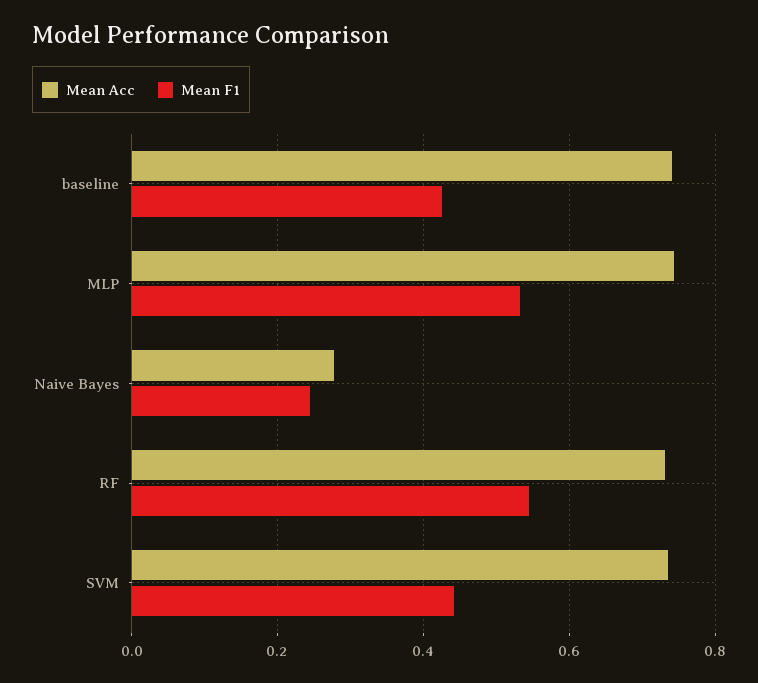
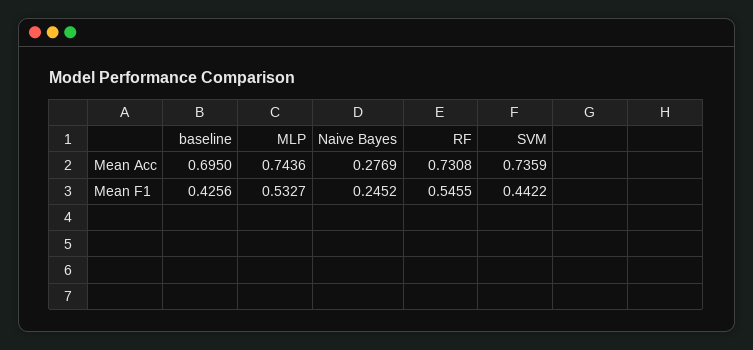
Mean Acc, baseline: 0.74 -> 0.695

